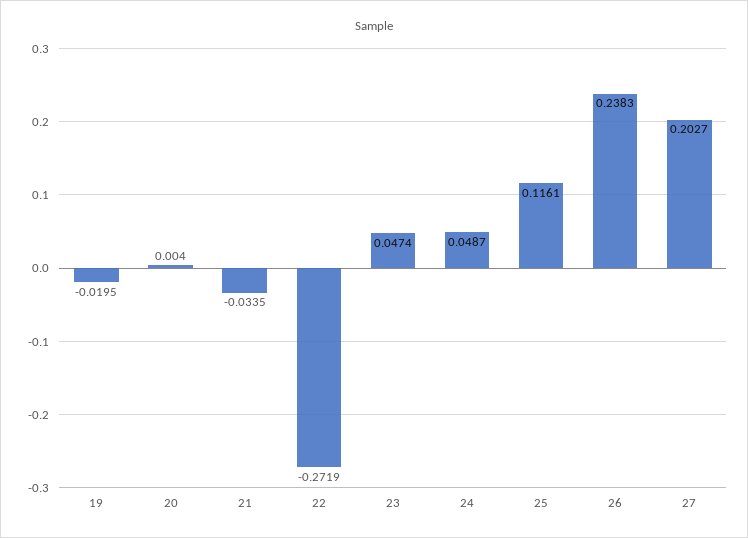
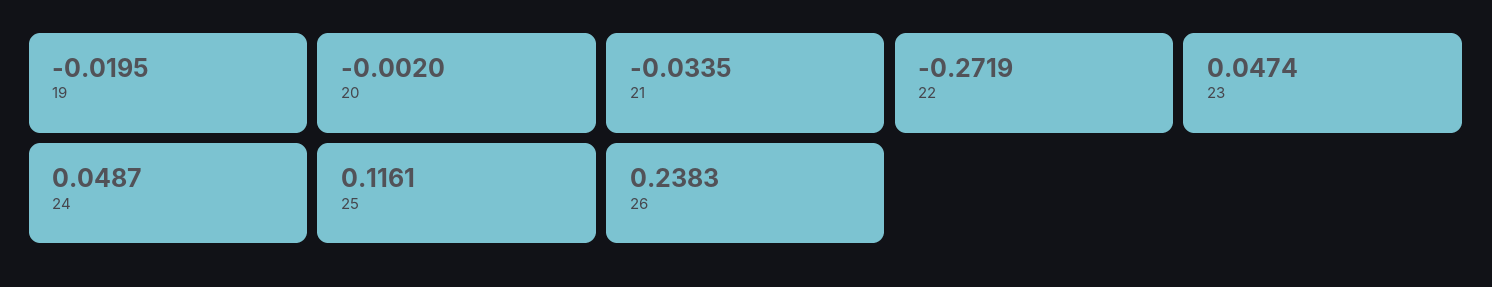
20: 0.004 -> -0.002
27: 0.2027 -> none

